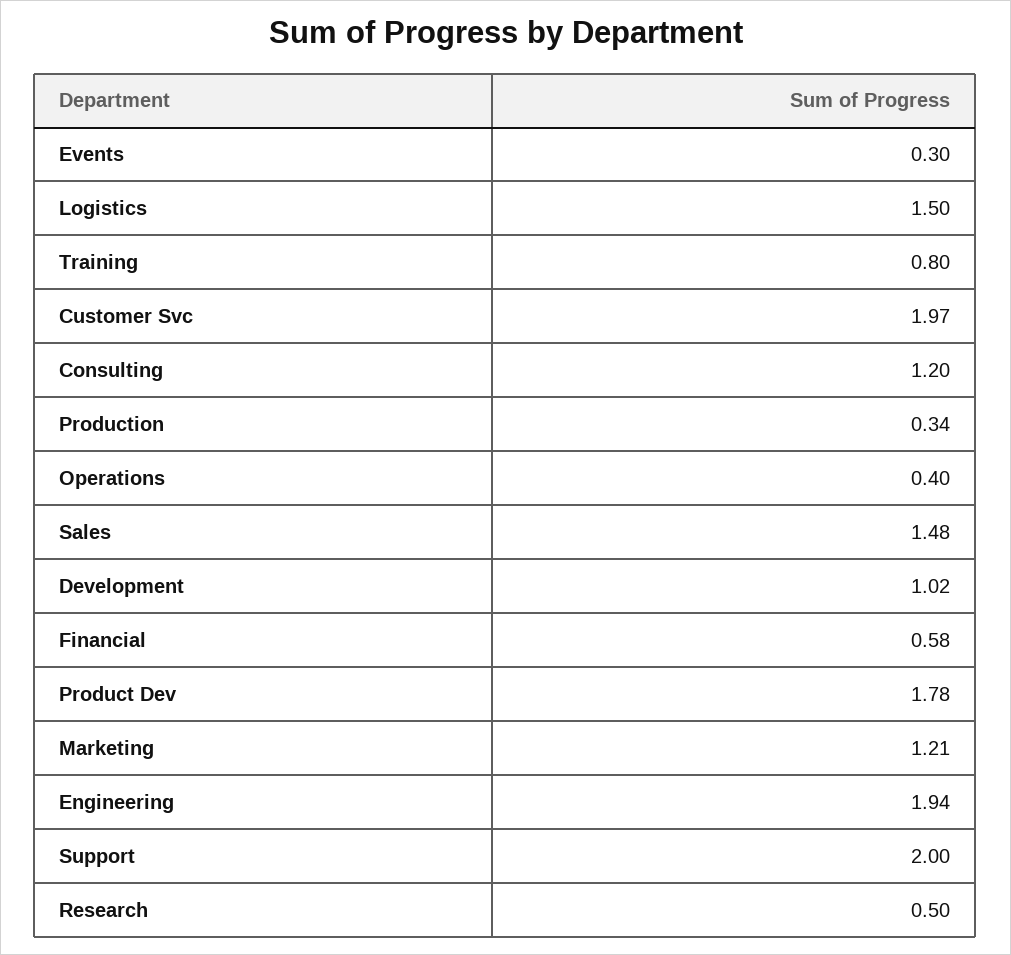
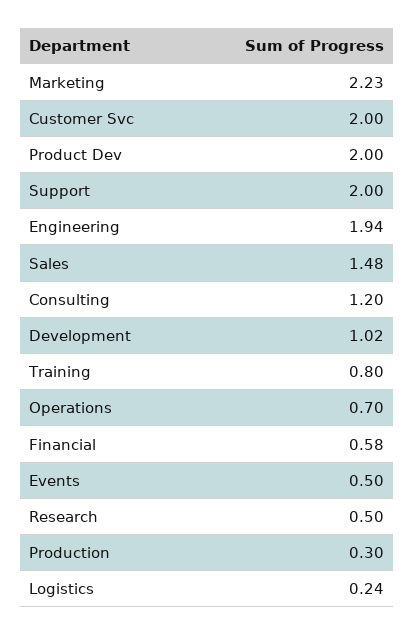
Events: 0.3 -> 0.5
Logistics: 1.5 -> 0.24
Customer Svc: 1.97 -> 2
Production: 0.34 -> 0.3
Operations: 0.4 -> 0.7
Product Dev: 1.78 -> 2
Marketing: 1.21 -> 2.23

